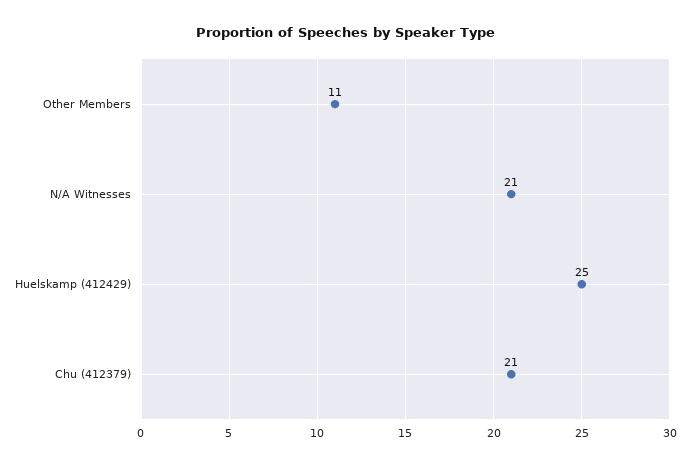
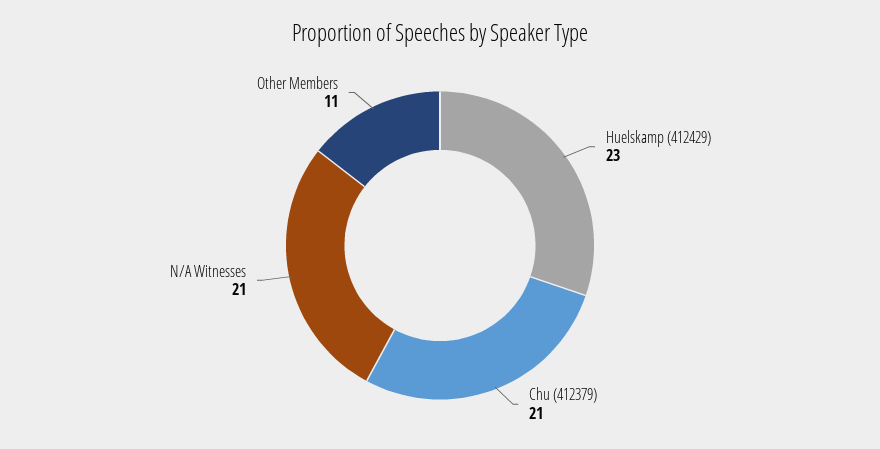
Huelskamp (412429): 25 -> 23

